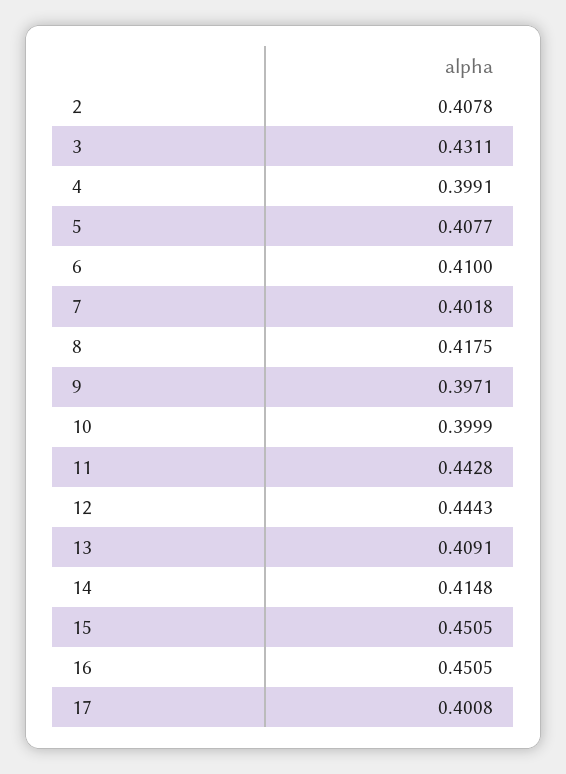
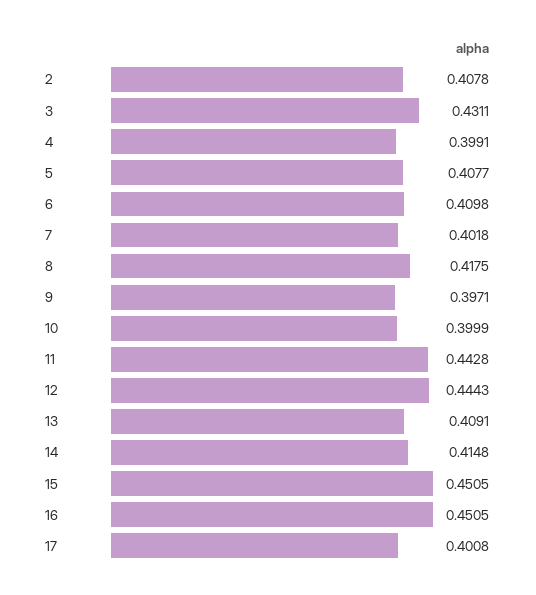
6: 0.41 -> 0.4098

